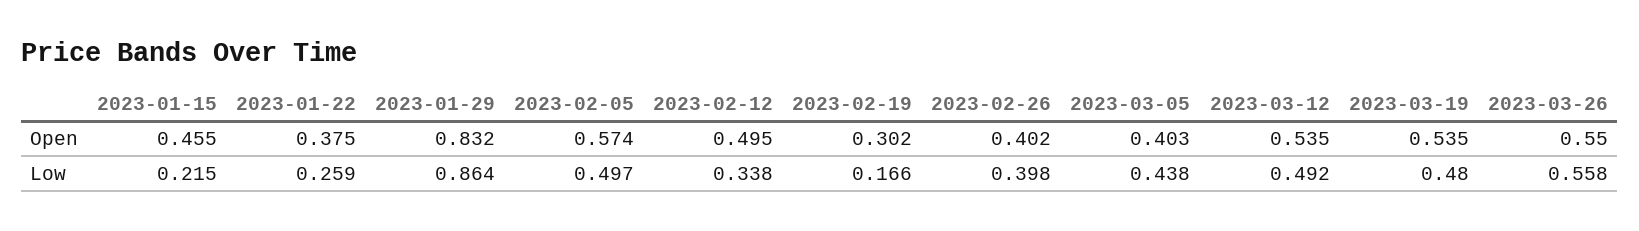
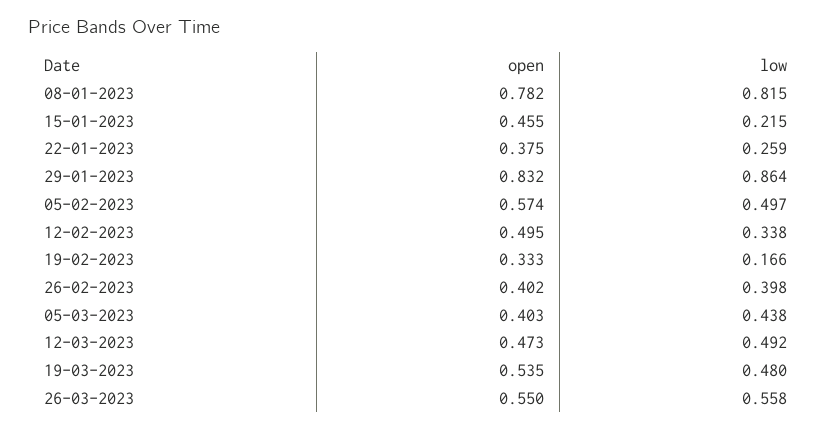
2023-02-19, Open: 0.302 -> 0.333
2023-03-12, Open: 0.535 -> 0.473
08-01-2023, Open: none -> 0.782
08-01-2023, Low: none -> 0.815

